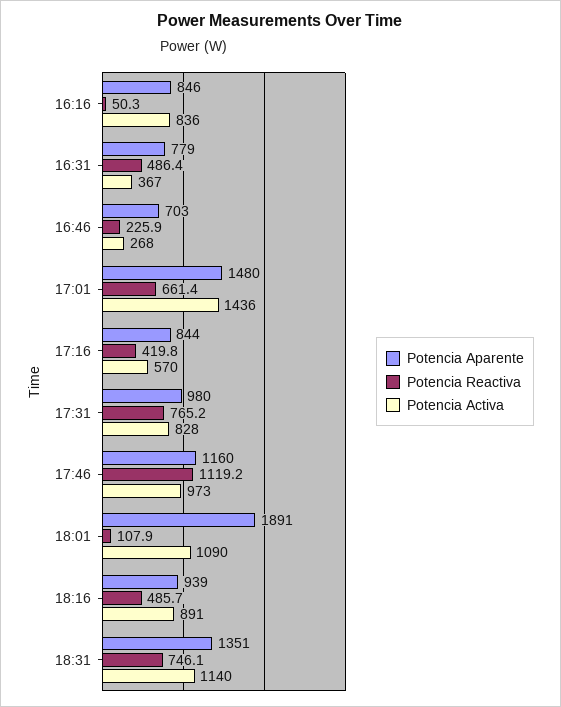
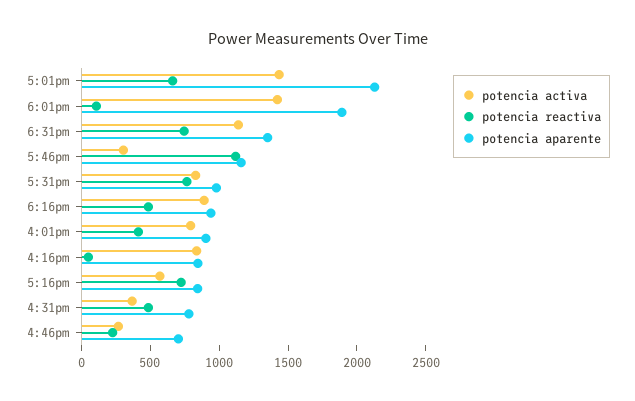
Potencia Aparente, 17:01: 1480 -> 2100
Potencia Reactiva, 17:16: 419.8 -> 700
Potencia Activa, 17:46: 973 -> 300
Potencia Activa, 18:01: 1090 -> 1400
Potencia Activa, 4:01pm: none -> 800
Potencia Reactiva, 4:01pm: none -> 400
Potencia Aparente, 4:01pm: none -> 900

